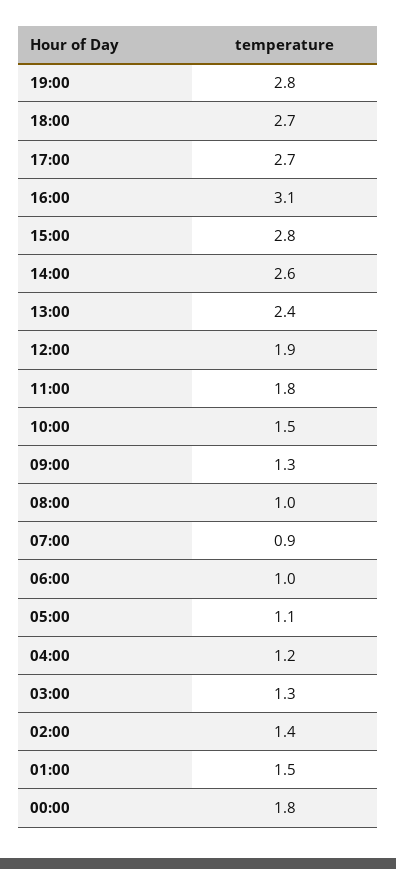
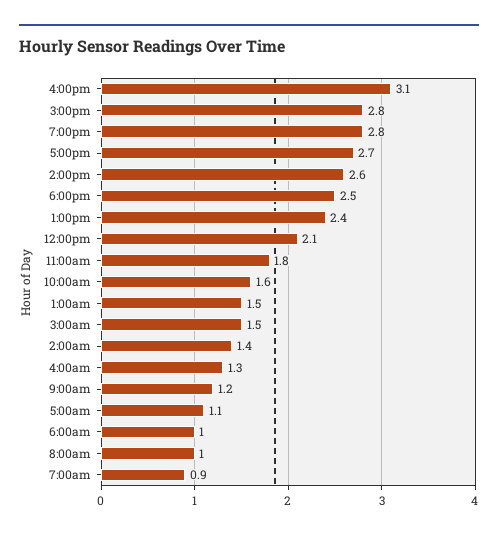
18:00: 2.7 -> 2.5
12:00: 1.9 -> 2.1
10:00: 1.5 -> 1.6
09:00: 1.3 -> 1.2
04:00: 1.2 -> 1.3
03:00: 1.3 -> 1.5
00:00: 1.8 -> none

